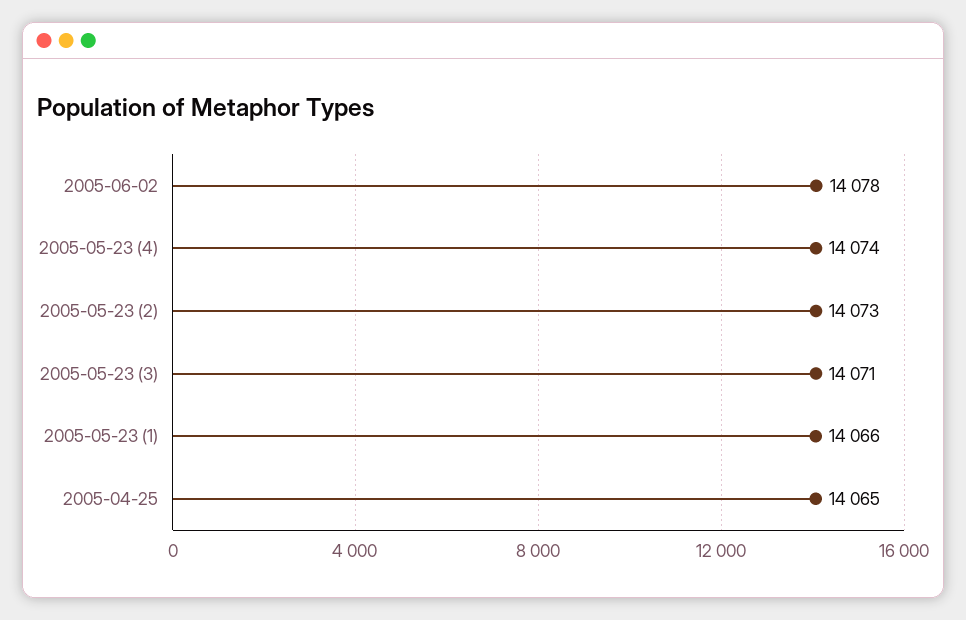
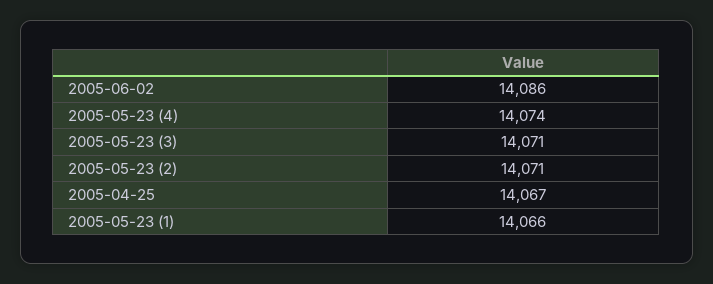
2005-06-02: 14078 -> 14086
2005-05-23 (2): 14073 -> 14071
2005-04-25: 14065 -> 14067

